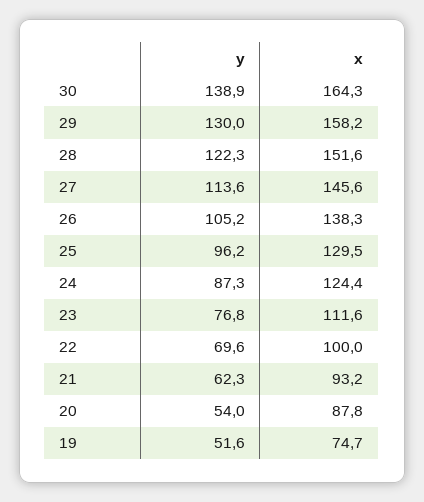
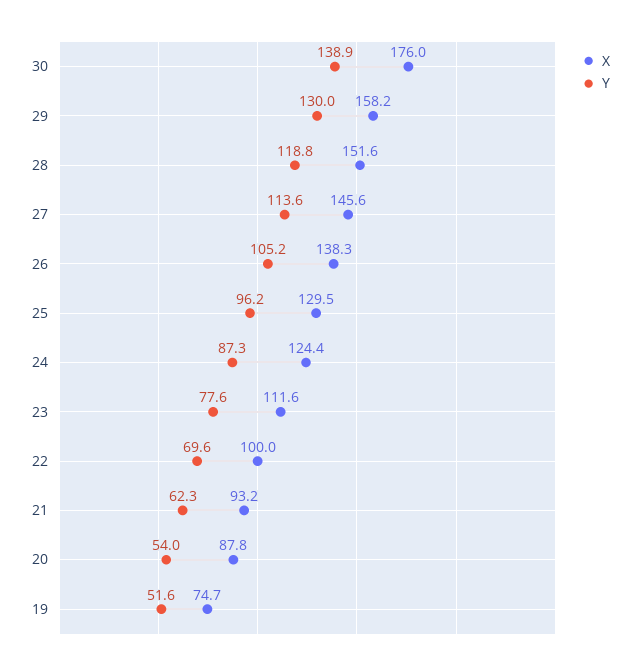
x, 30: 164.3 -> 176
y, 28: 122.3 -> 118.8
y, 23: 76.8 -> 77.6

